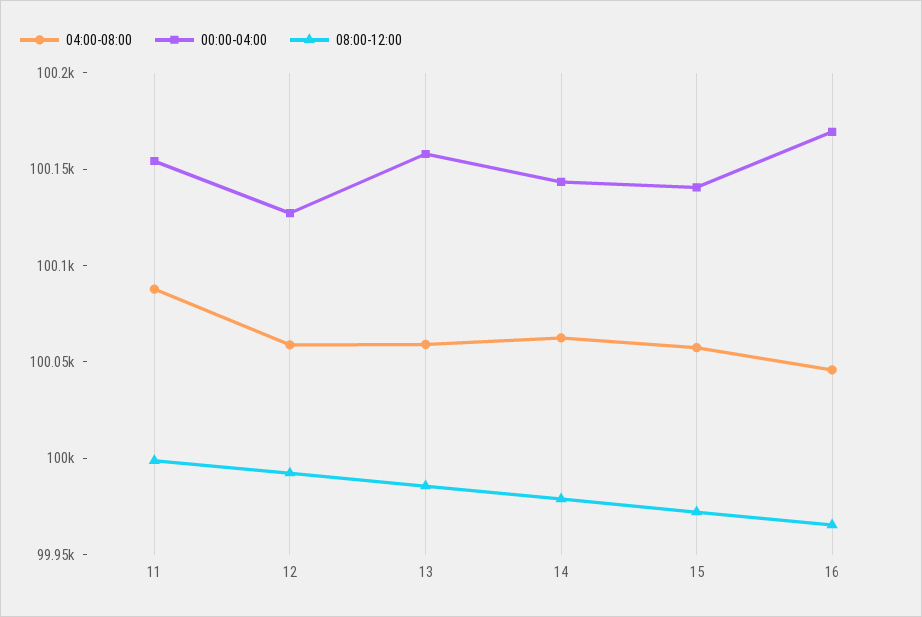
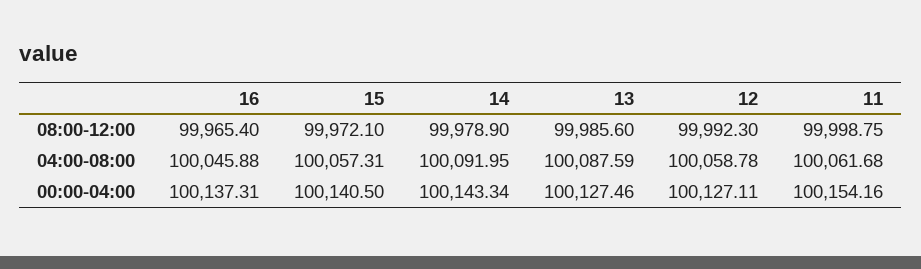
04:00-08:00, 11: 100090 -> 100061.68
04:00-08:00, 13: 100060 -> 100087.59
00:00-04:00, 13: 100160 -> 100127.46
04:00-08:00, 14: 100060 -> 100091.95
00:00-04:00, 16: 100170 -> 100137.31

